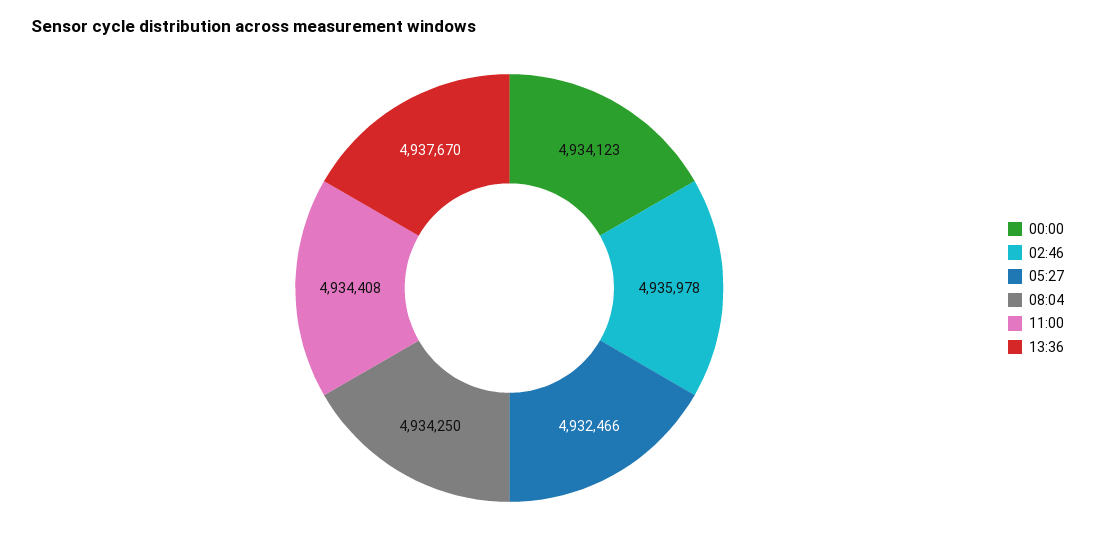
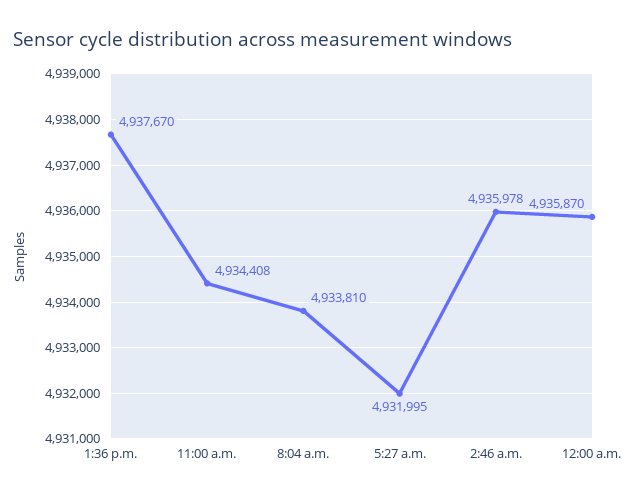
00:00: 4934123 -> 4935870
05:27: 4932466 -> 4931995
08:04: 4934250 -> 4933810

